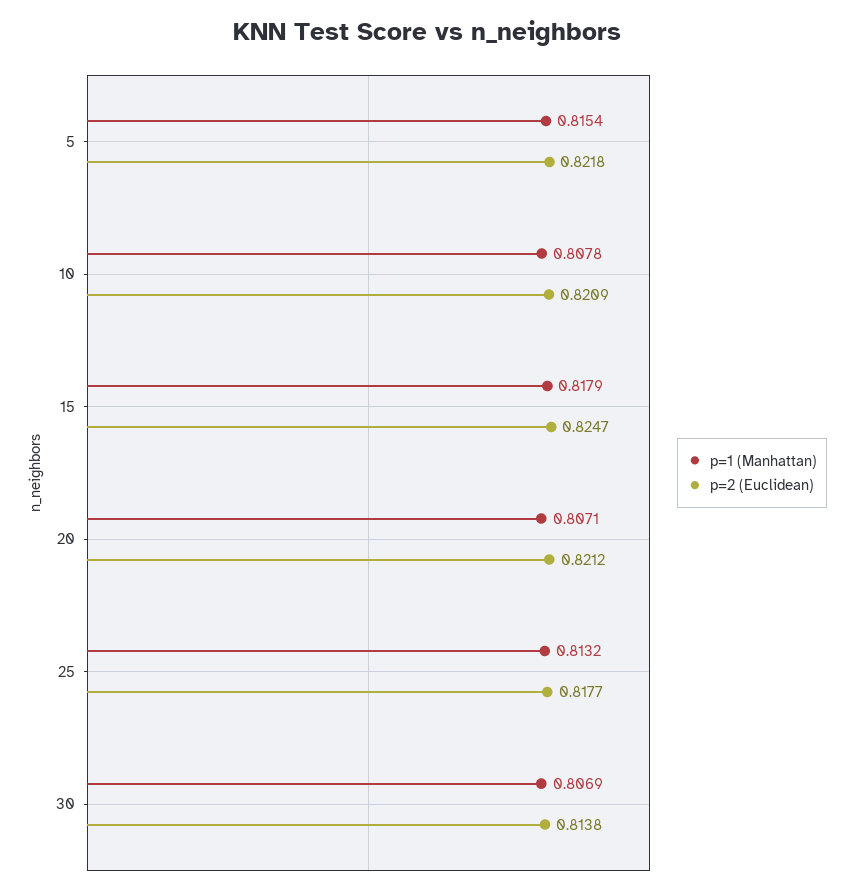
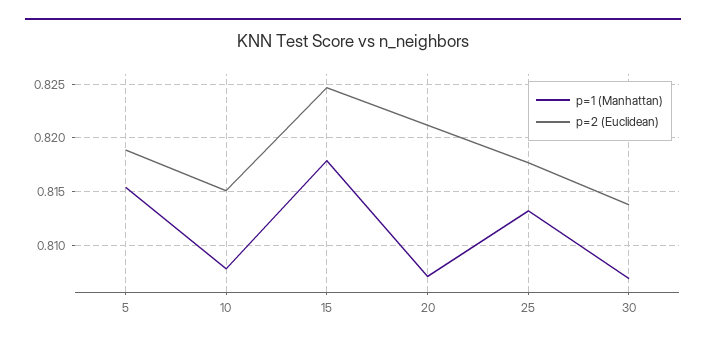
p=2 (Euclidean), 5: 0.8218 -> 0.819
p=2 (Euclidean), 10: 0.8209 -> 0.815

